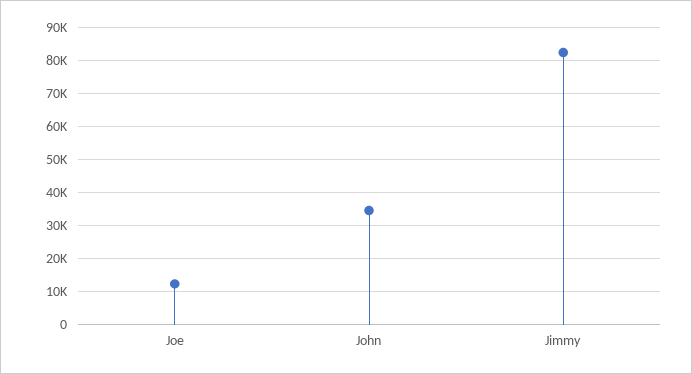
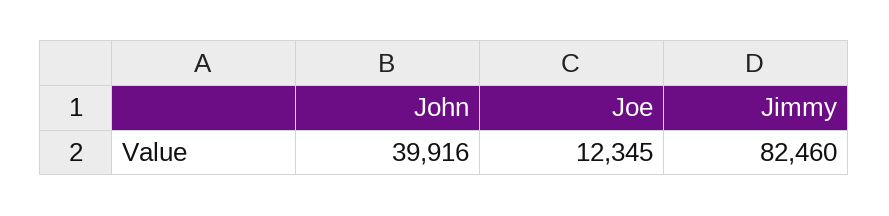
John: 34000 -> 39916

